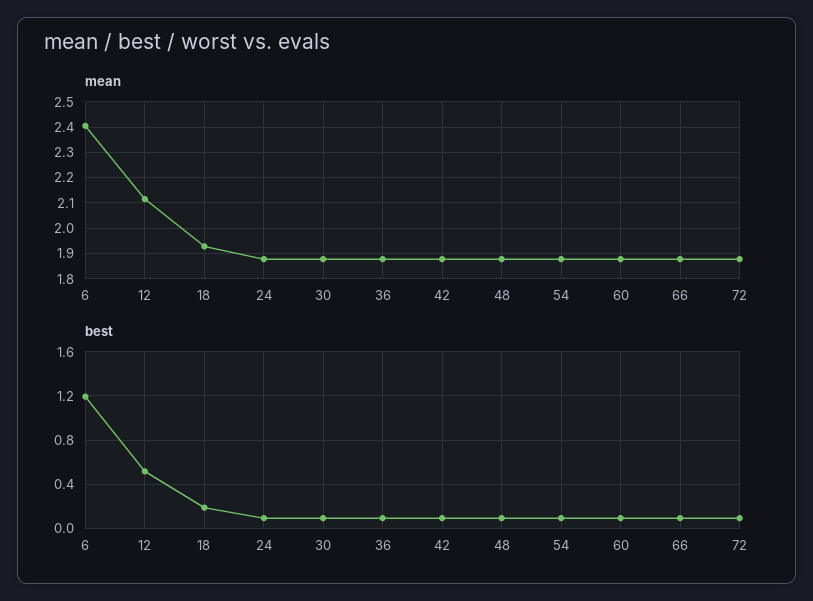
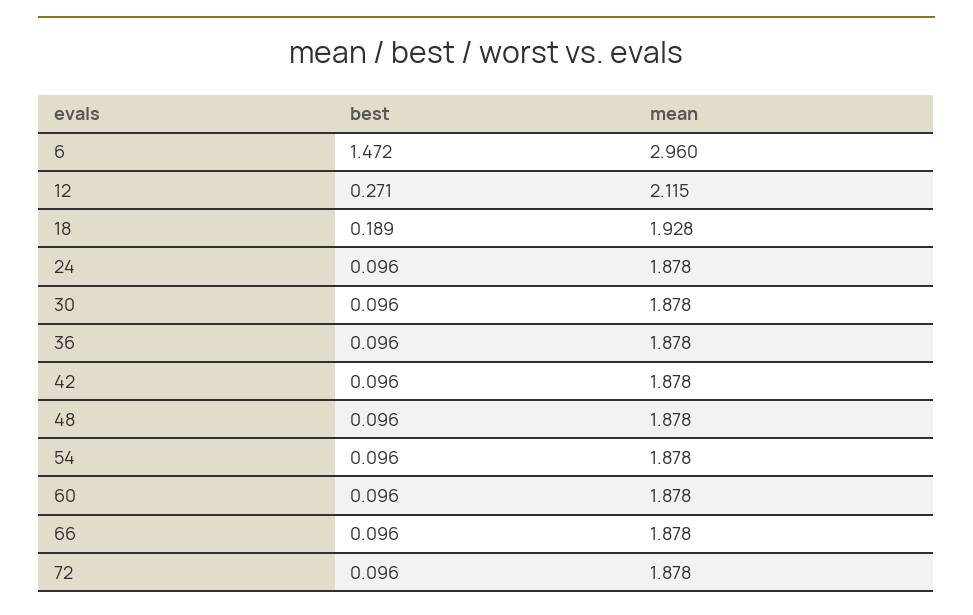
mean, 6: 2.4 -> 2.96
best, 6: 1.2 -> 1.472
best, 12: 0.5 -> 0.271

